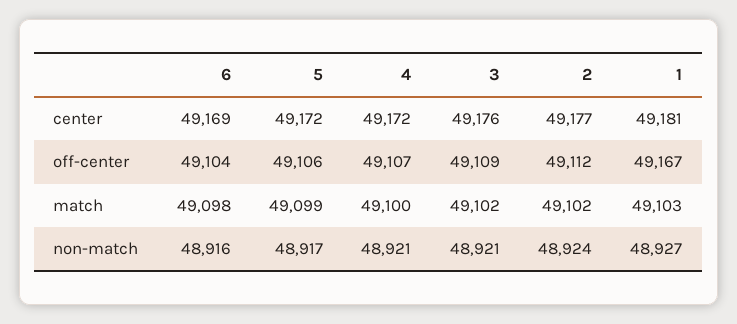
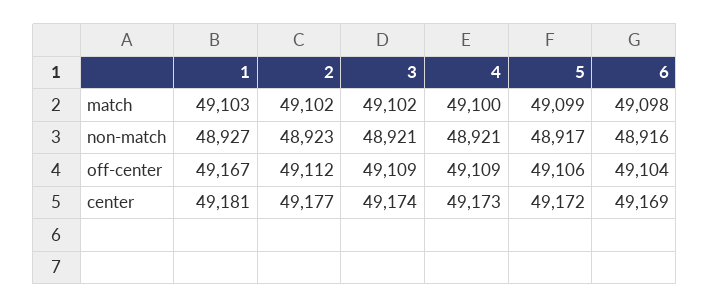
4, center: 49172 -> 49173
3, center: 49176 -> 49174
4, off-center: 49107 -> 49109
2, non-match: 48924 -> 48923

